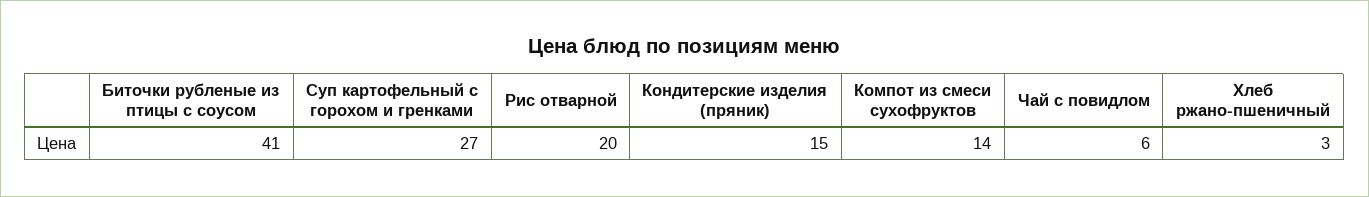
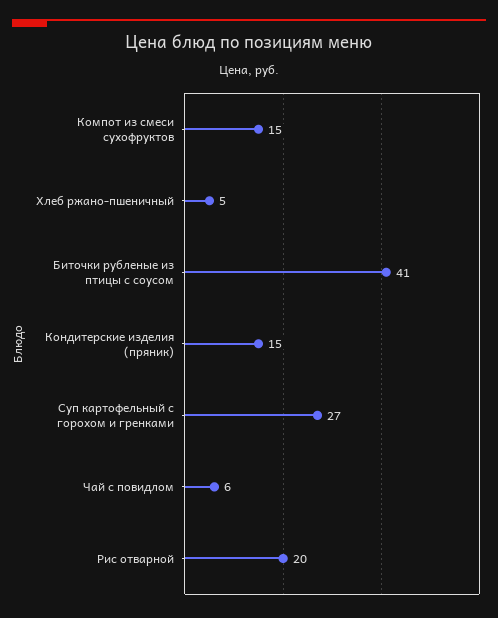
Компот из смеси сухофруктов: 14 -> 15
Хлеб ржано-пшеничный: 3 -> 5

